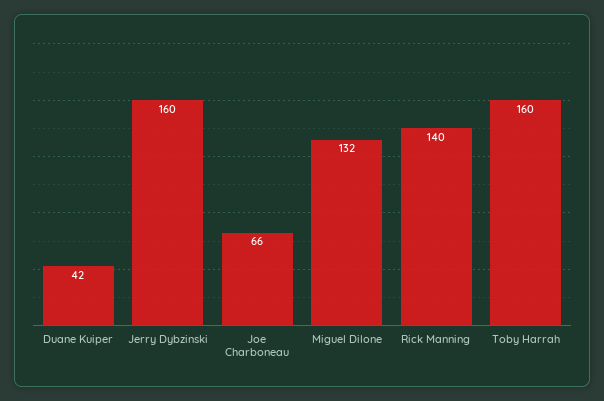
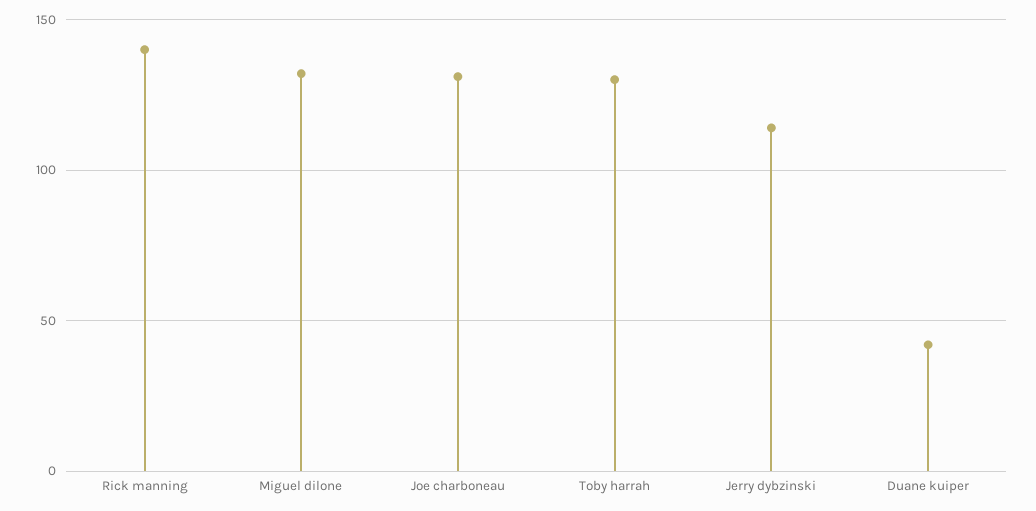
Jerry Dybzinski: 160 -> 115
Joe Charboneau: 66 -> 130
Toby Harrah: 160 -> 130

